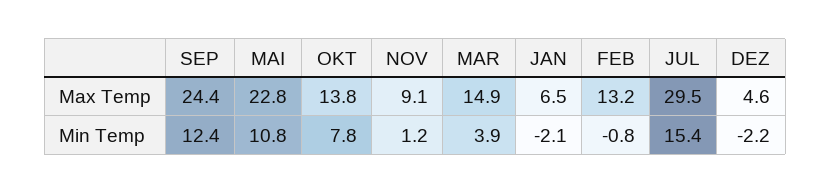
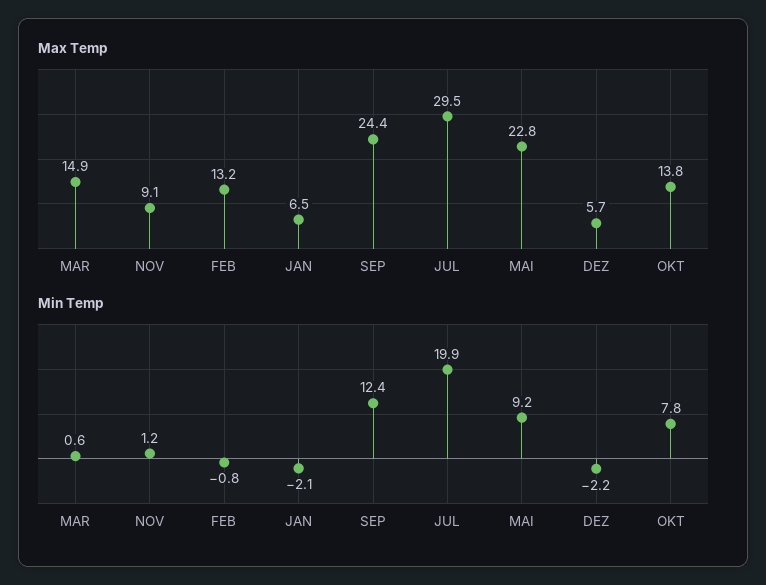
Max Temp, DEZ: 4.6 -> 5.7
Min Temp, MAI: 10.8 -> 9.2
Min Temp, MAR: 3.9 -> 0.6
Min Temp, JUL: 15.4 -> 19.9

